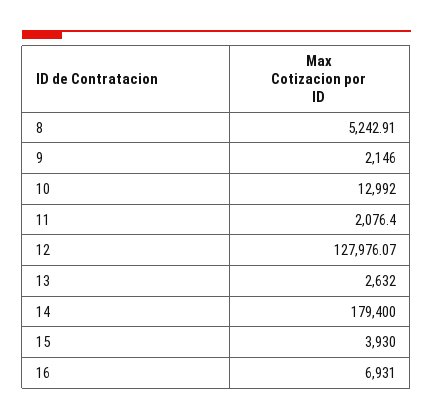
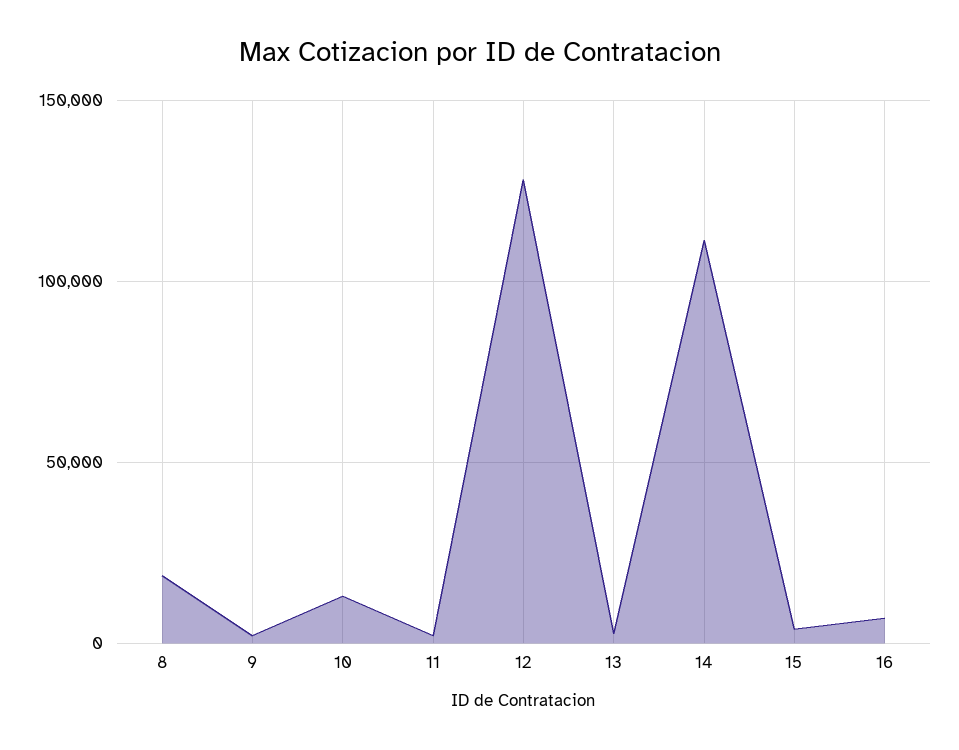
8: 5242.91 -> 20000
14: 179400 -> 110000

